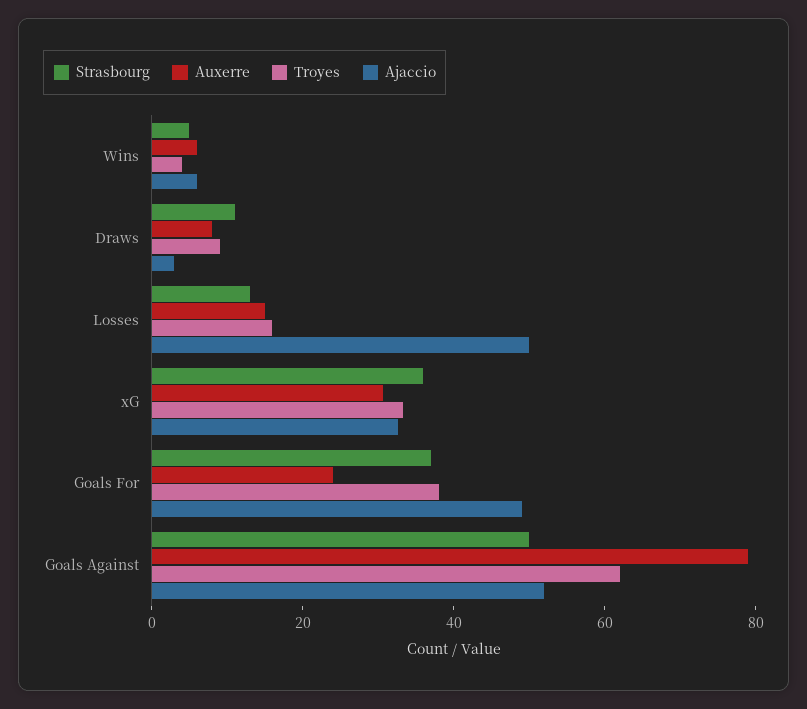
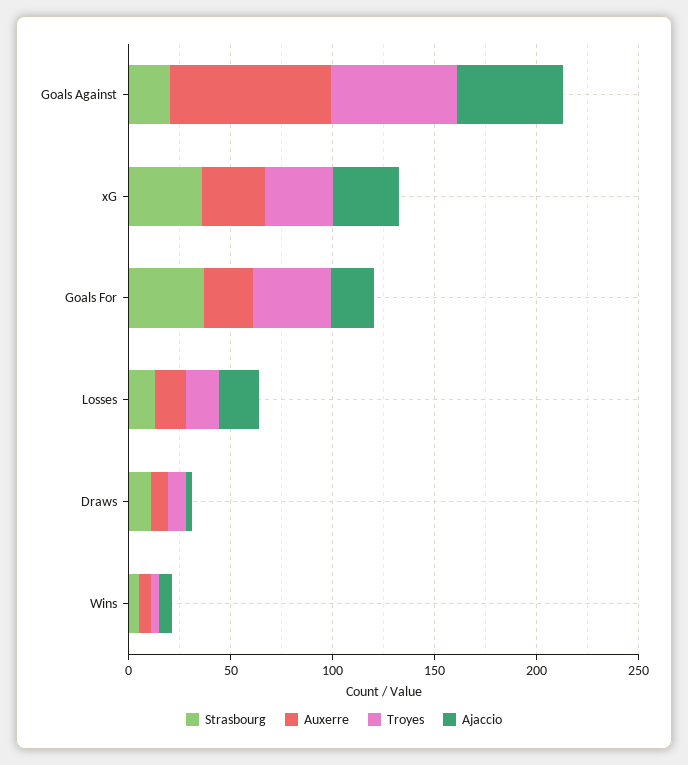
Ajaccio, Losses: 50 -> 20
Ajaccio, Goals For: 50 -> 20
Strasbourg, Goals Against: 50 -> 20

